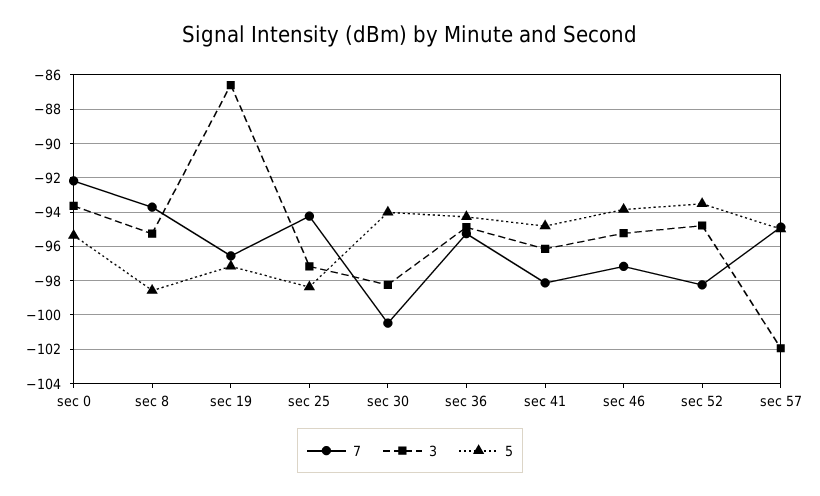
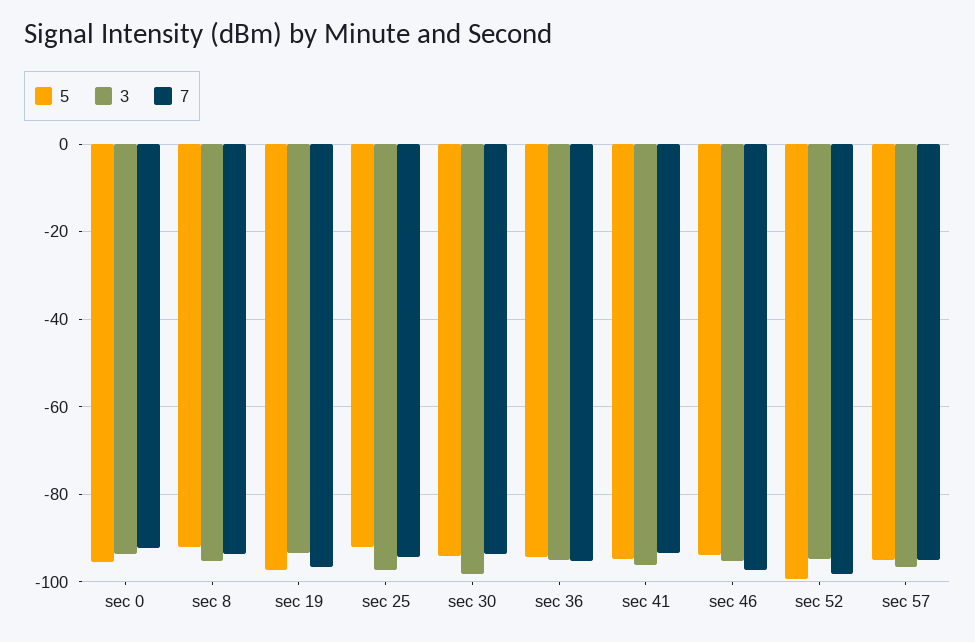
5, sec 8: -98.5 -> -92
3, sec 19: -86.5 -> -94
5, sec 25: -98.5 -> -92
7, sec 30: -100.5 -> -94
7, sec 41: -98 -> -94
5, sec 52: -93.5 -> -100
3, sec 57: -102 -> -96

